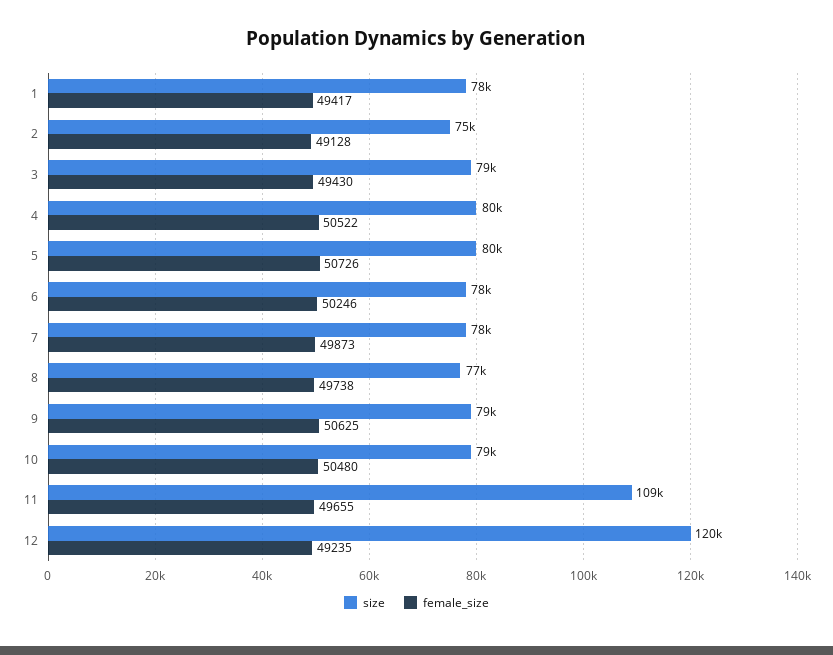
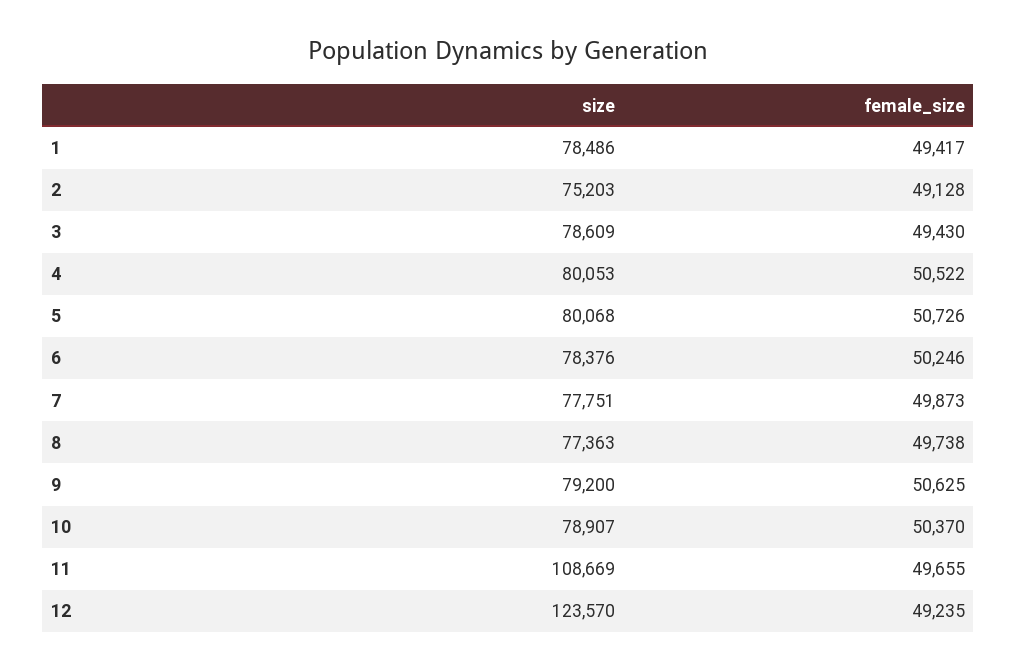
female_size, 10: 50480 -> 50370
size, 12: 120000 -> 123570

